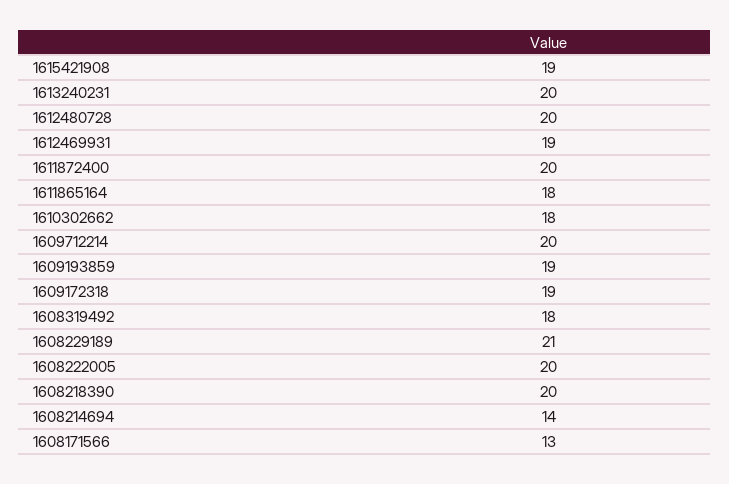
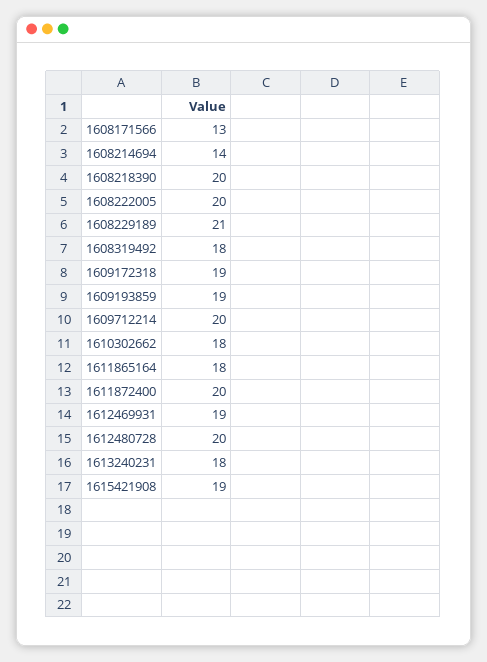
1613240231: 20 -> 18

